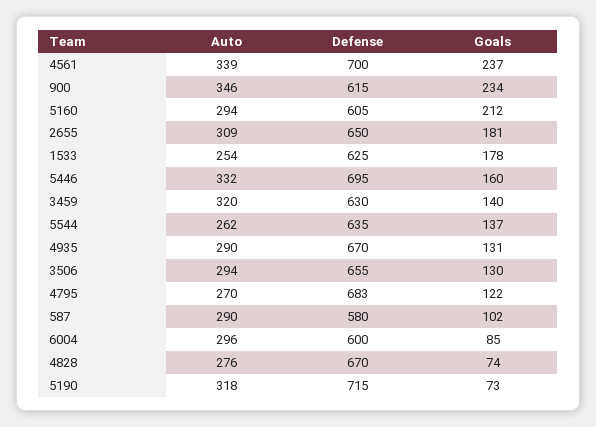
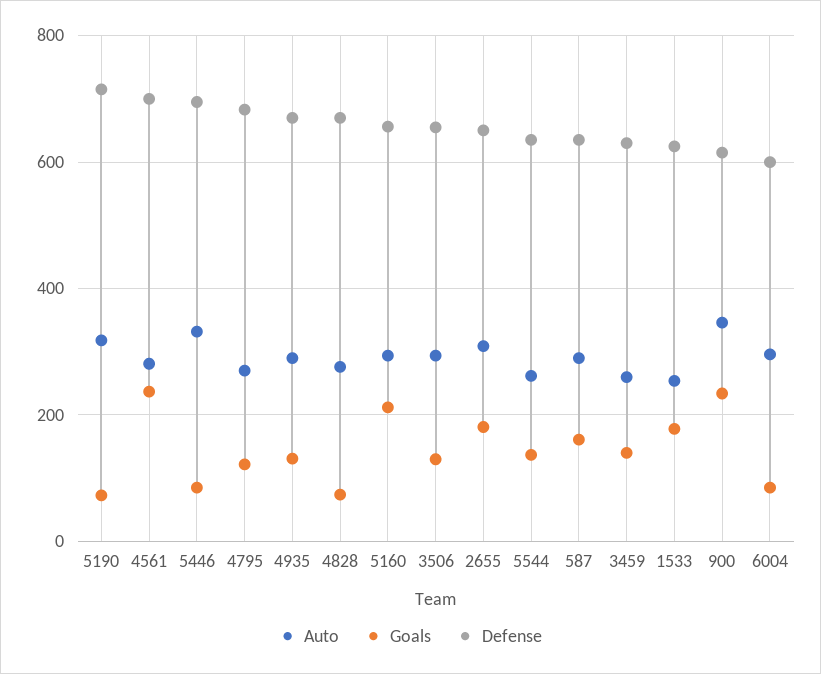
Auto, 4561: 339 -> 280
Defense, 5160: 605 -> 660
Goals, 5446: 160 -> 80
Auto, 3459: 320 -> 260
Defense, 587: 580 -> 640
Goals, 587: 102 -> 160

